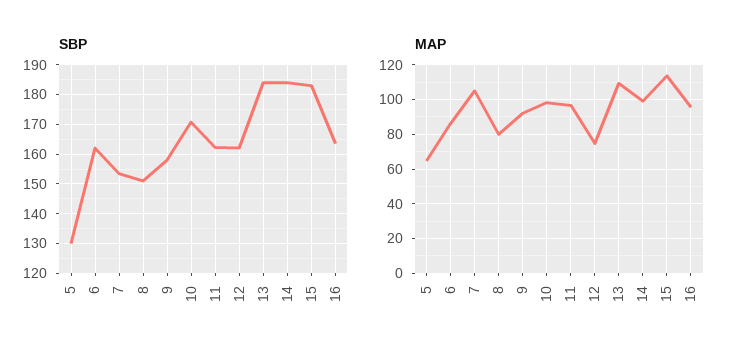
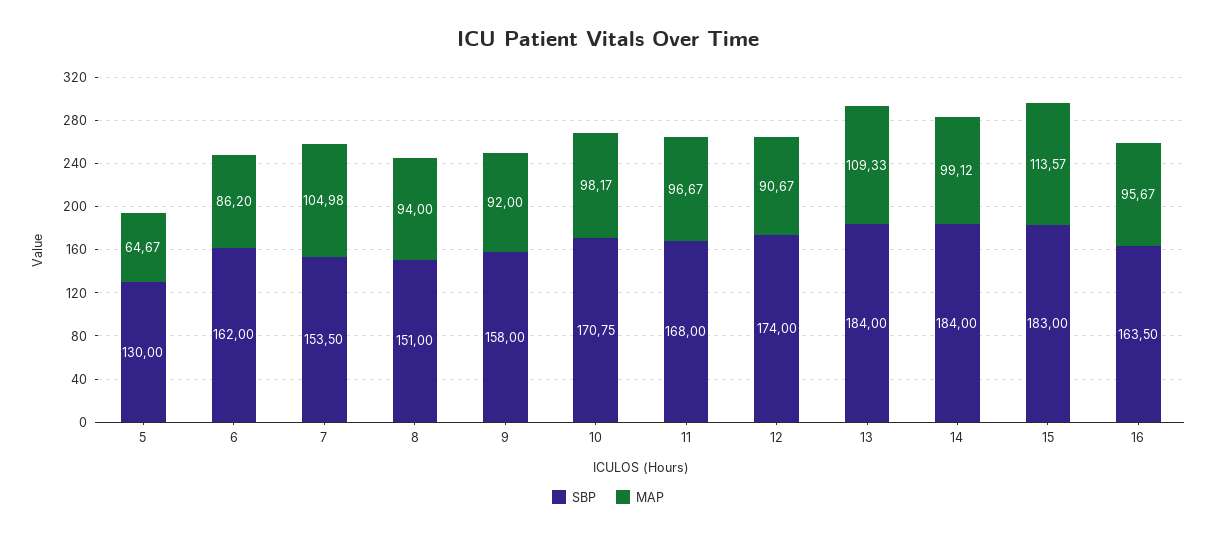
SBP, 11: 162.5 -> 168
SBP, 12: 162.5 -> 174
MAP, 8: 80 -> 94
MAP, 12: 75 -> 90.67

